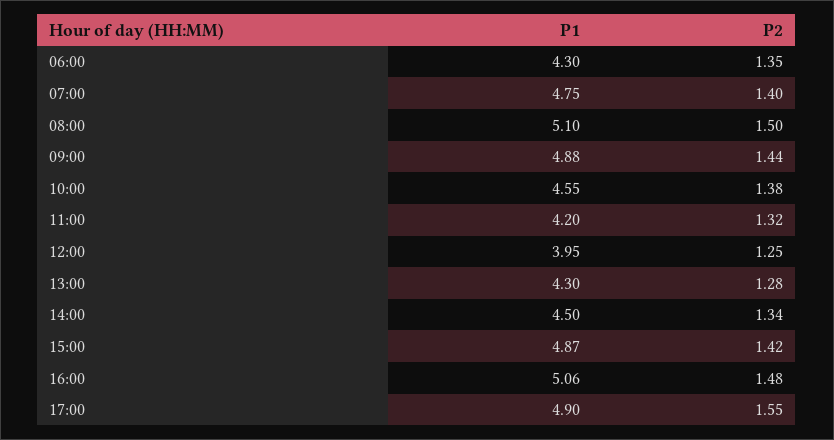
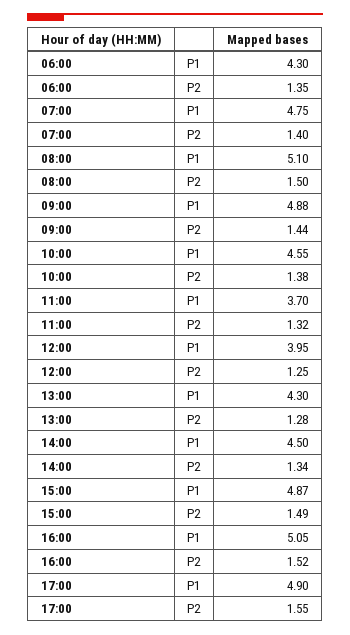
P1, 11:00: 4.2 -> 3.7
P2, 15:00: 1.42 -> 1.49
P1, 16:00: 5.06 -> 5.05
P2, 16:00: 1.48 -> 1.52

